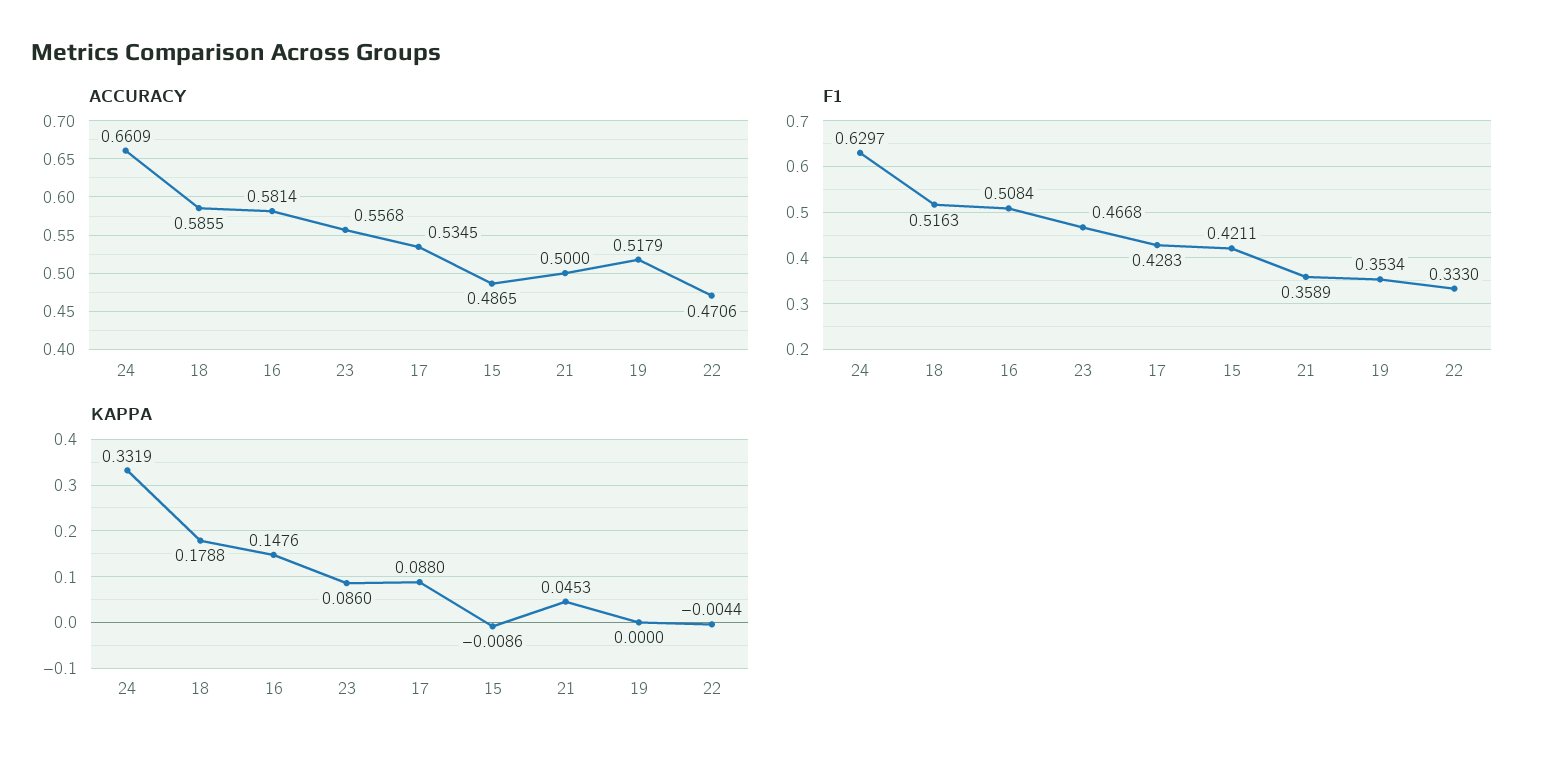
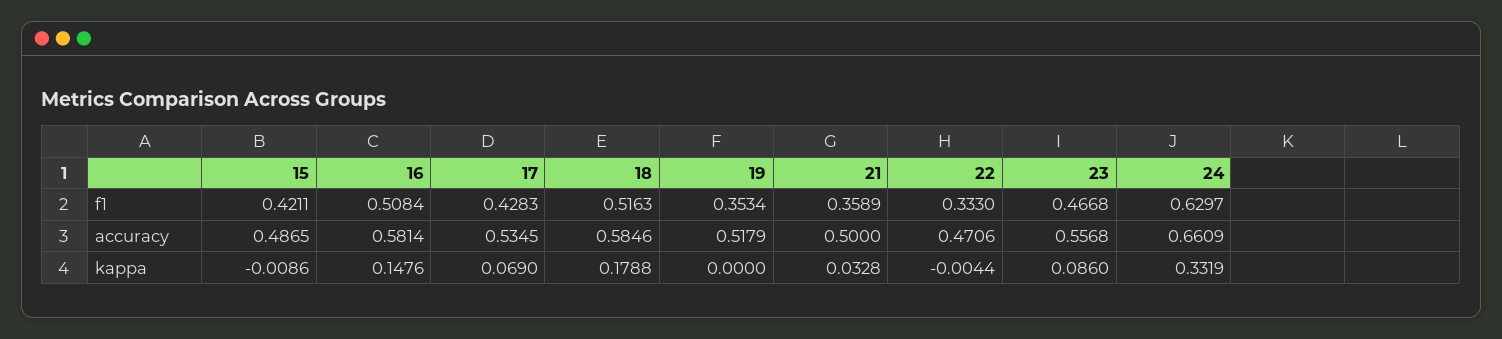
ACCURACY, 18: 0.5855 -> 0.5846
KAPPA, 17: 0.088 -> 0.069
KAPPA, 21: 0.0453 -> 0.0328

